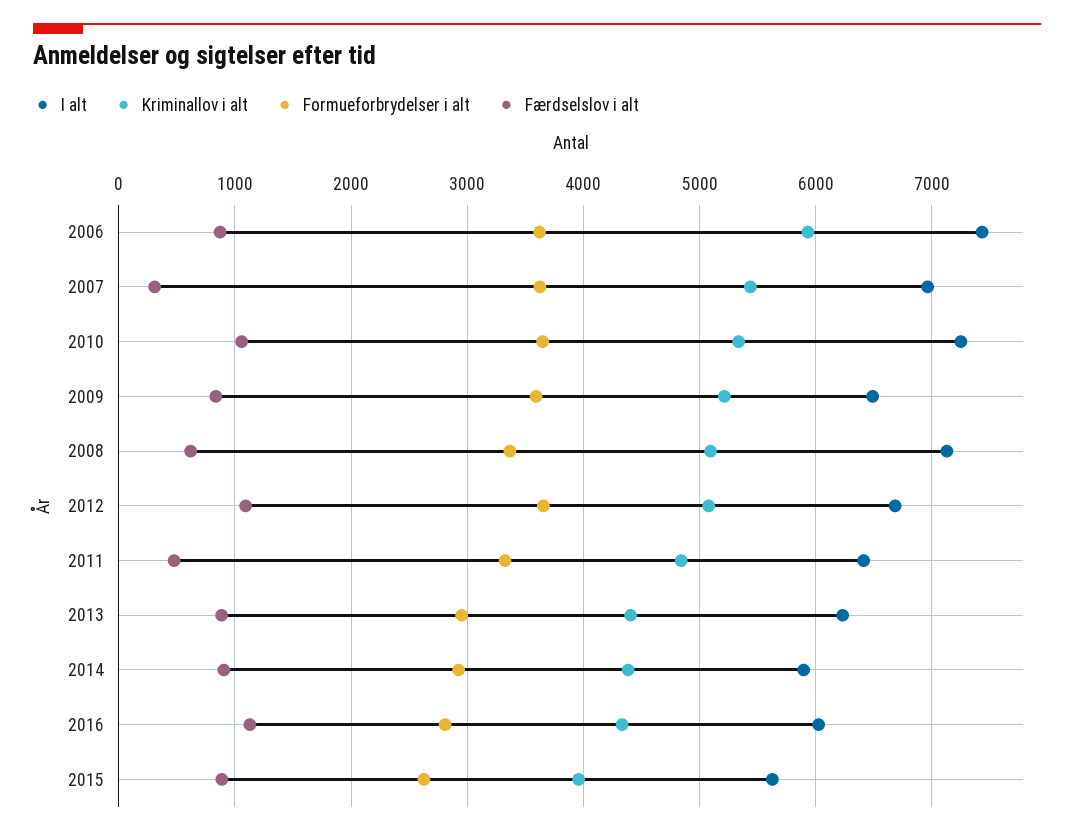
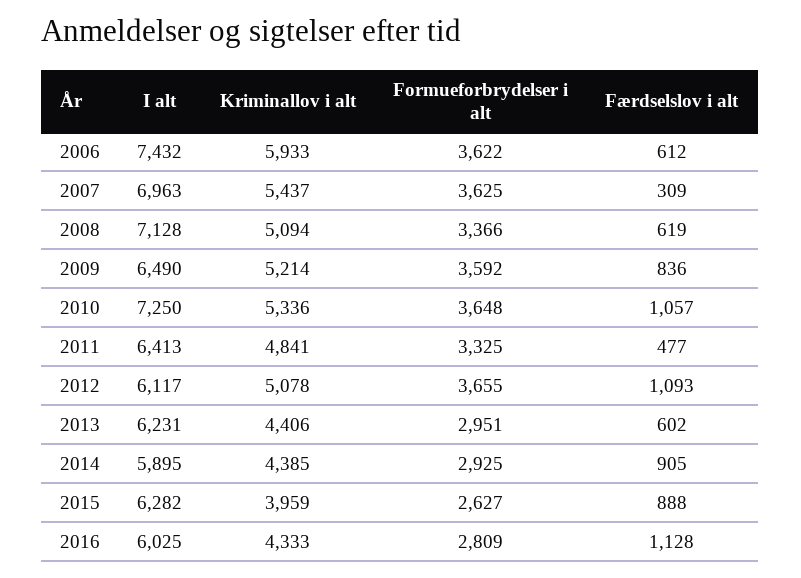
Færdselslov i alt, 2006: 900 -> 612
I alt, 2012: 6700 -> 6117
Færdselslov i alt, 2013: 900 -> 602
I alt, 2015: 5600 -> 6282

